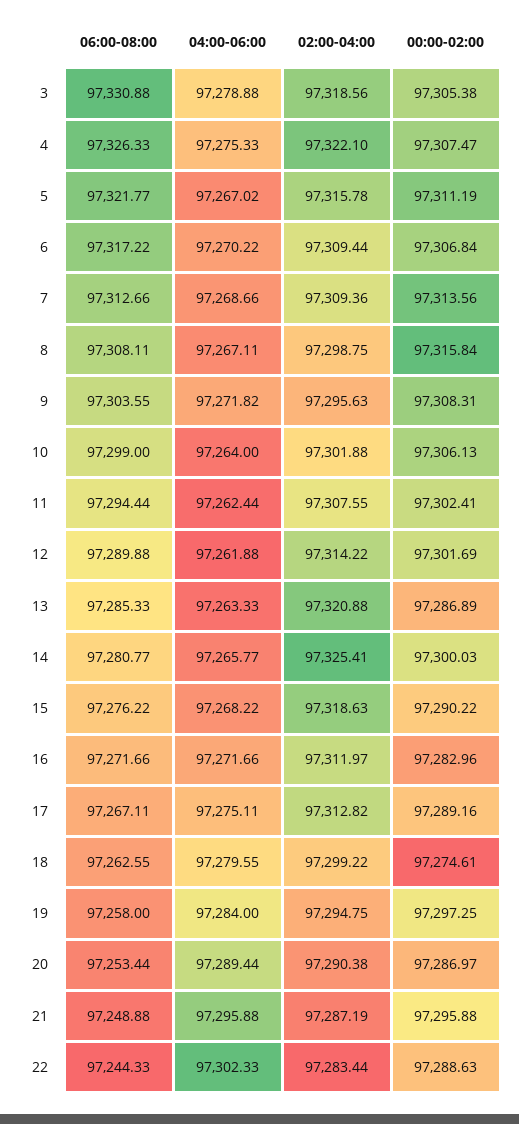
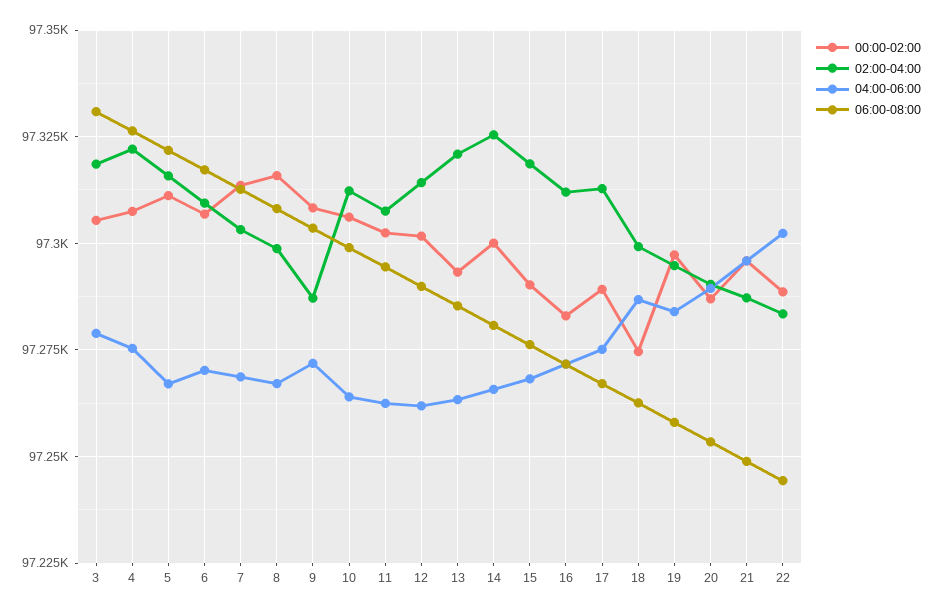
02:00-04:00, 7: 97309.36 -> 97302.5
02:00-04:00, 9: 97295.63 -> 97287.5
02:00-04:00, 10: 97301.88 -> 97312.5
00:00-02:00, 13: 97286.89 -> 97292.5
04:00-06:00, 18: 97279.55 -> 97287.5

